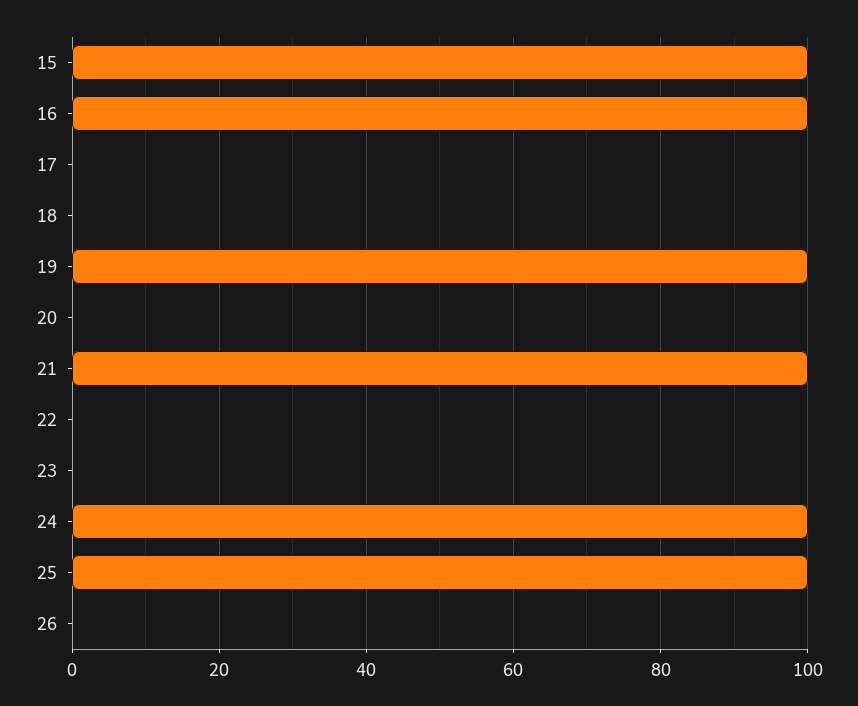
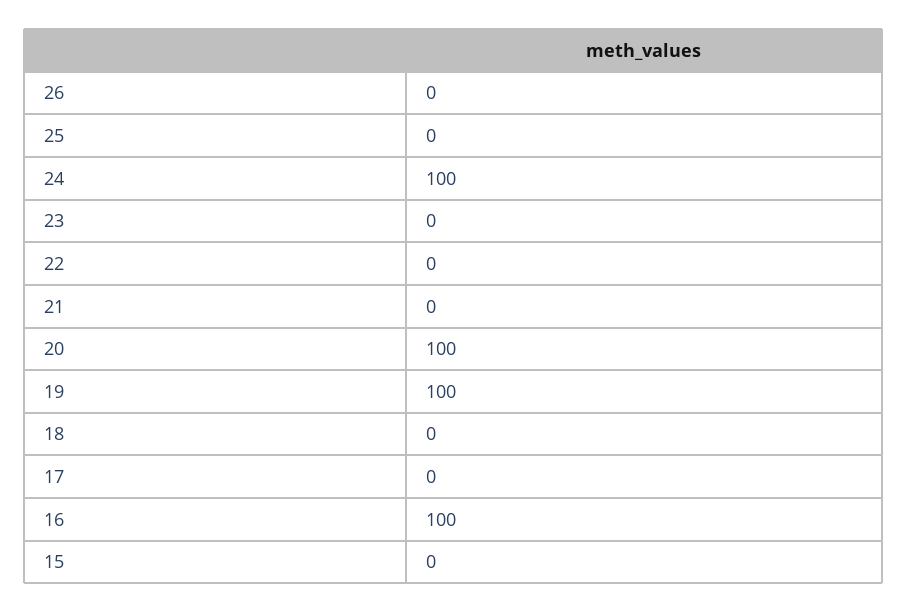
15: 100 -> 0
20: 0 -> 100
21: 100 -> 0
25: 100 -> 0

